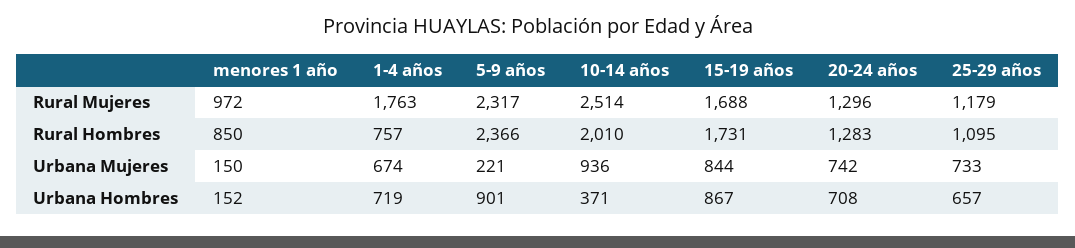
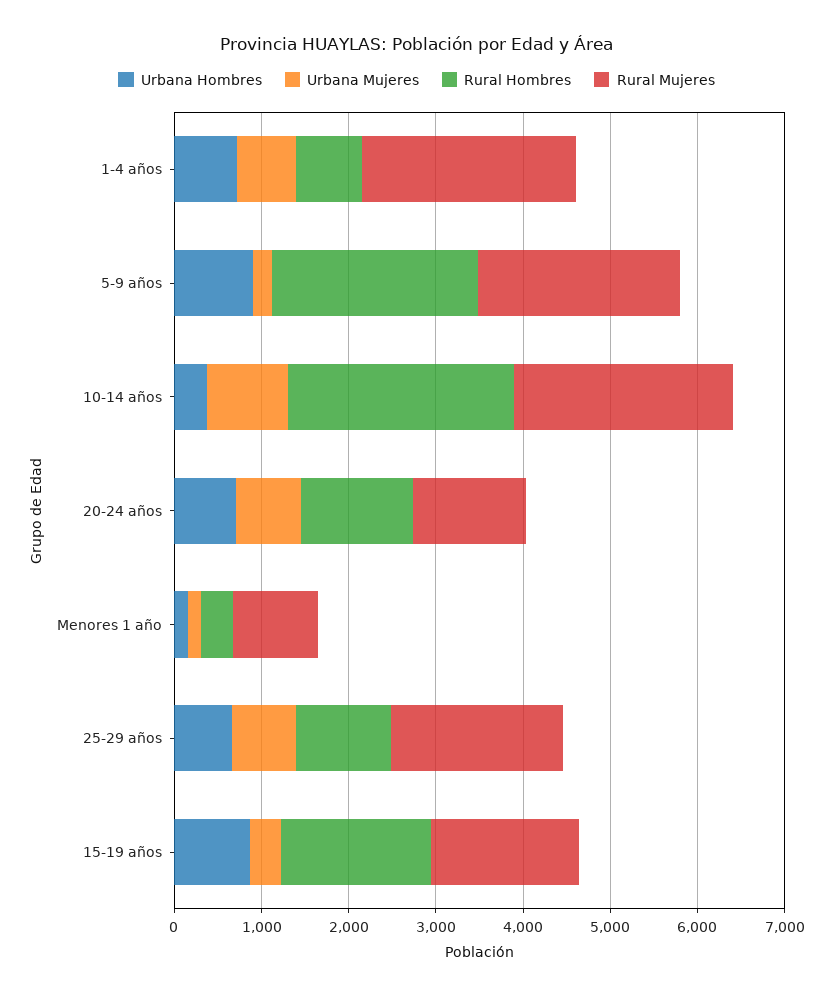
Rural Mujeres, 1-4 años: 1763 -> 2400
Rural Mujeres, 25-29 años: 1179 -> 2000
Rural Hombres, menores 1 año: 850 -> 400
Rural Hombres, 10-14 años: 2010 -> 2600
Urbana Mujeres, 15-19 años: 844 -> 400

